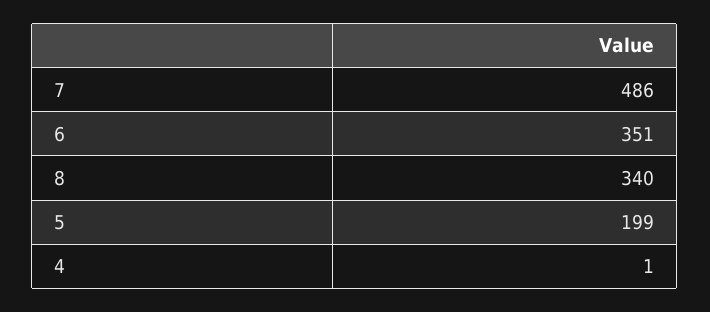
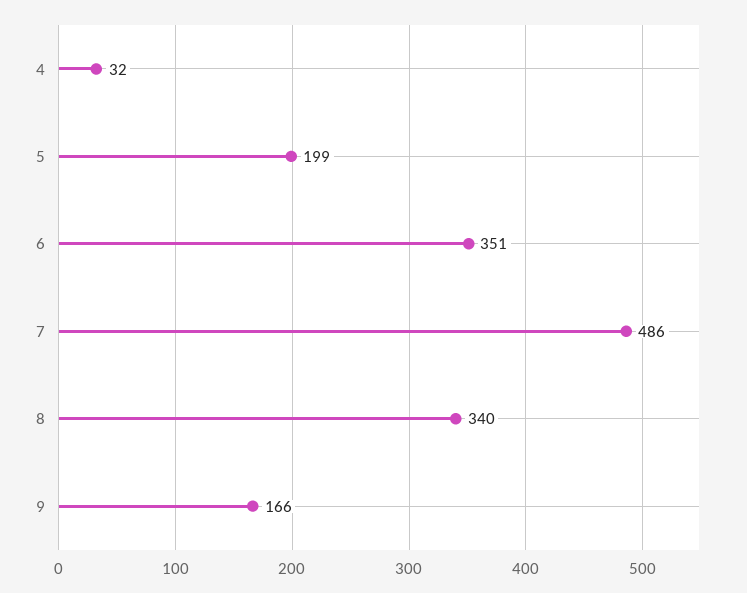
4: 1 -> 32
9: none -> 166

